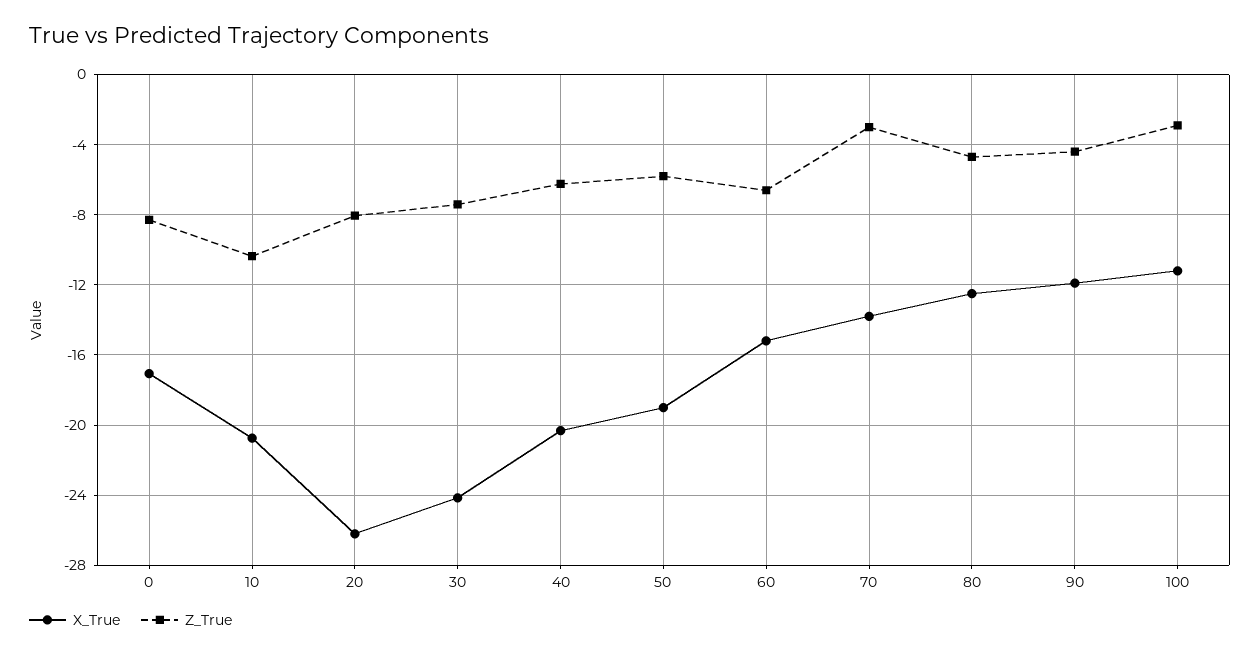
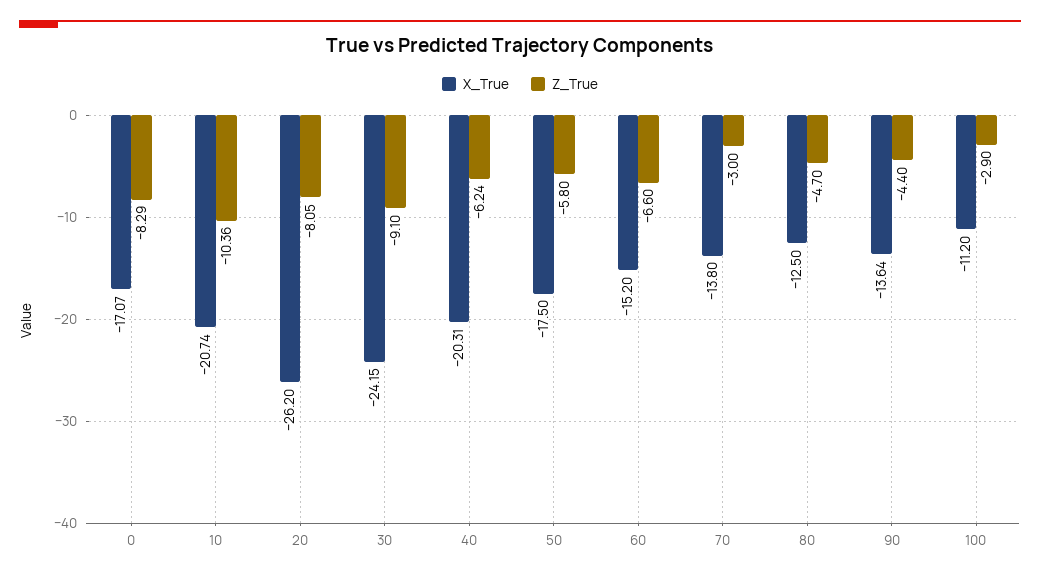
Z_True, 30: -7.5 -> -9.1
X_True, 50: -19 -> -17.5
X_True, 90: -12 -> -13.64

